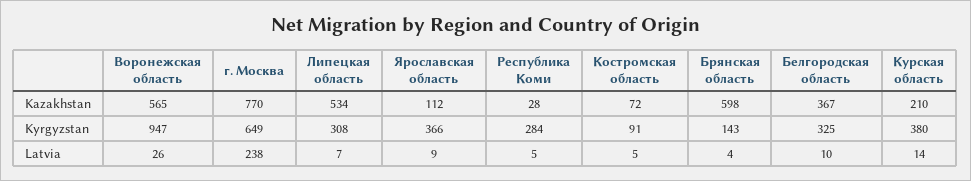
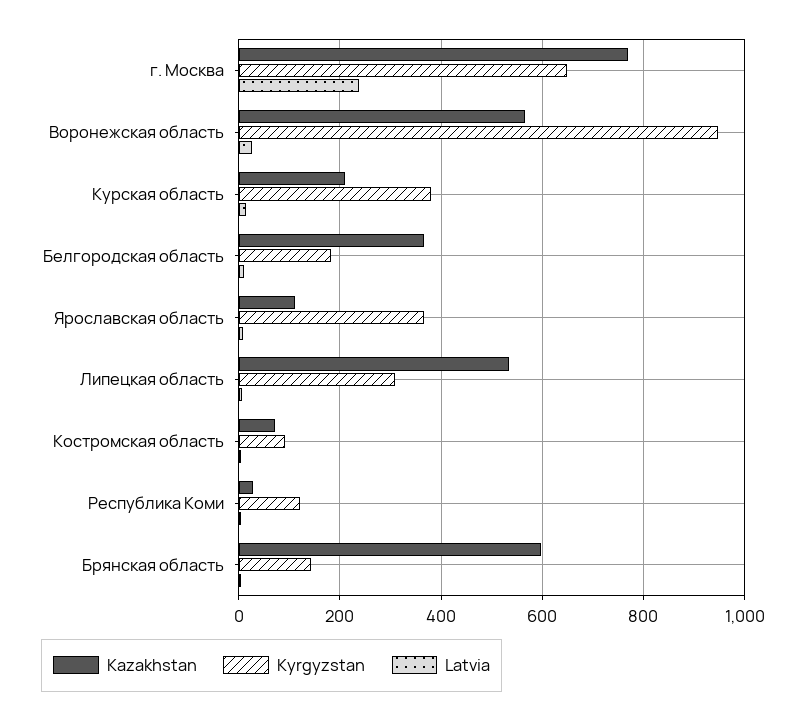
Kyrgyzstan, Республика Коми: 284 -> 120
Kyrgyzstan, Белгородская область: 325 -> 180

